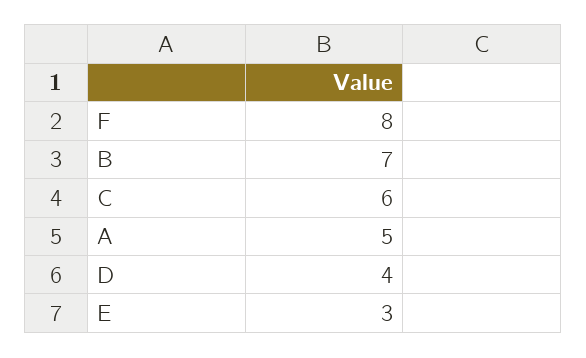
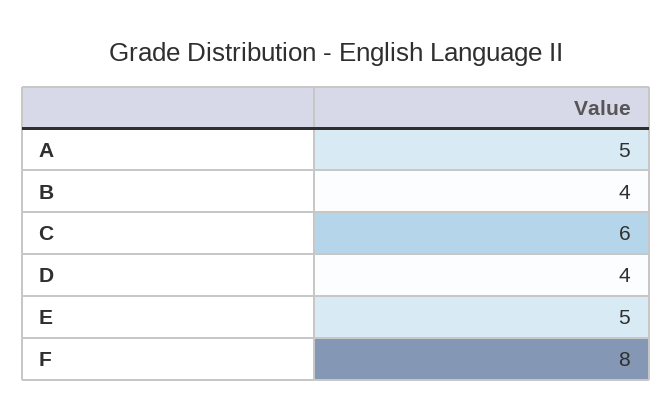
B: 7 -> 4
E: 3 -> 5

